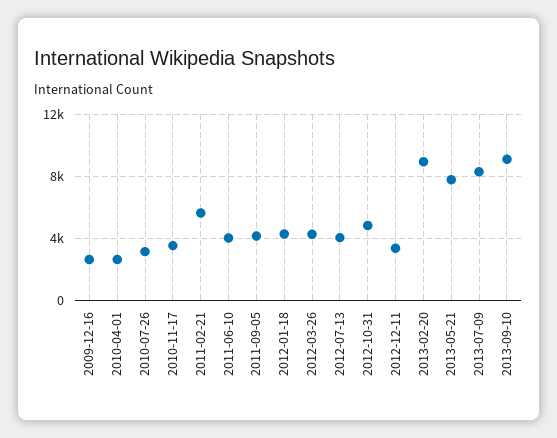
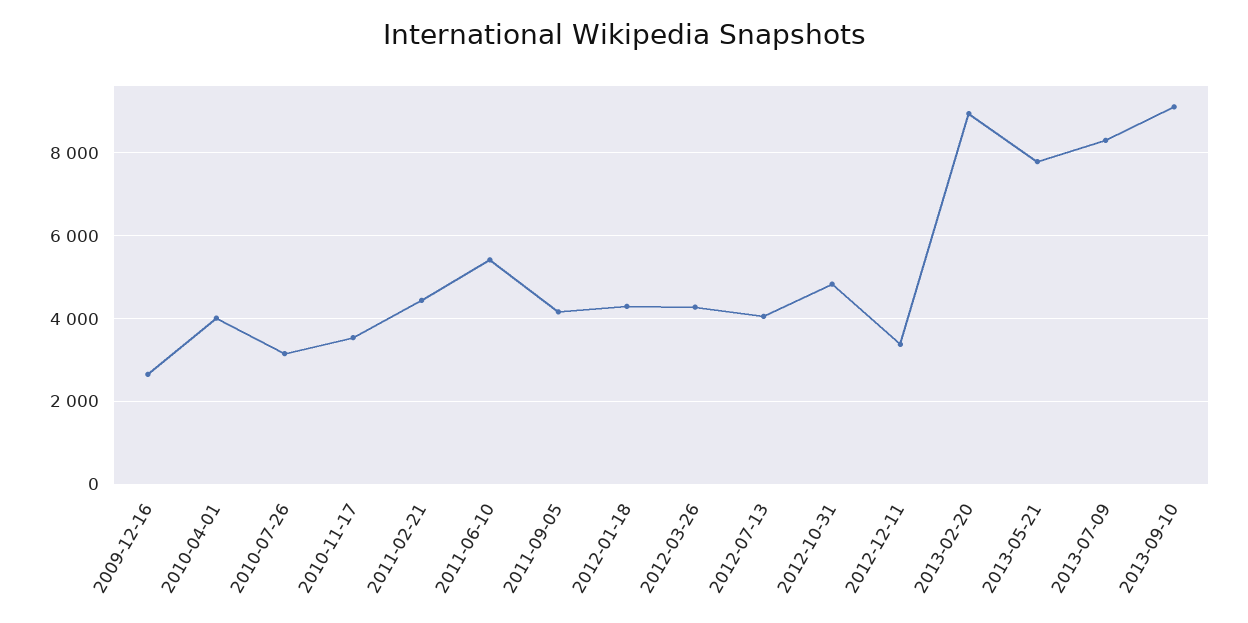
2010-04-01: 2500 -> 4000
2011-02-21: 5500 -> 4400
2011-06-10: 4000 -> 5400

